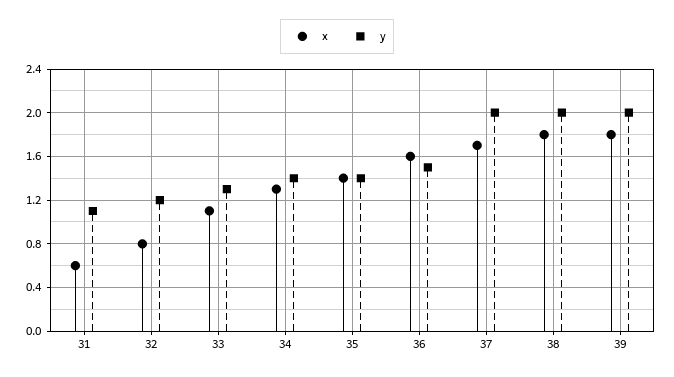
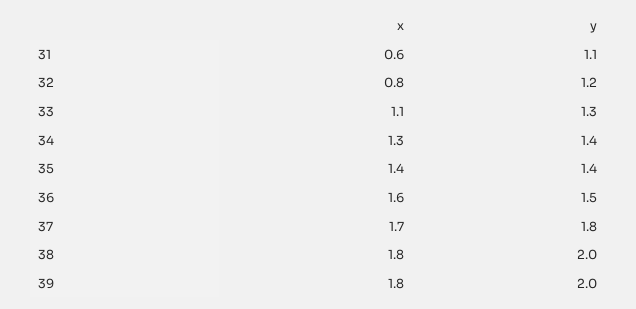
y, 37: 2 -> 1.8

